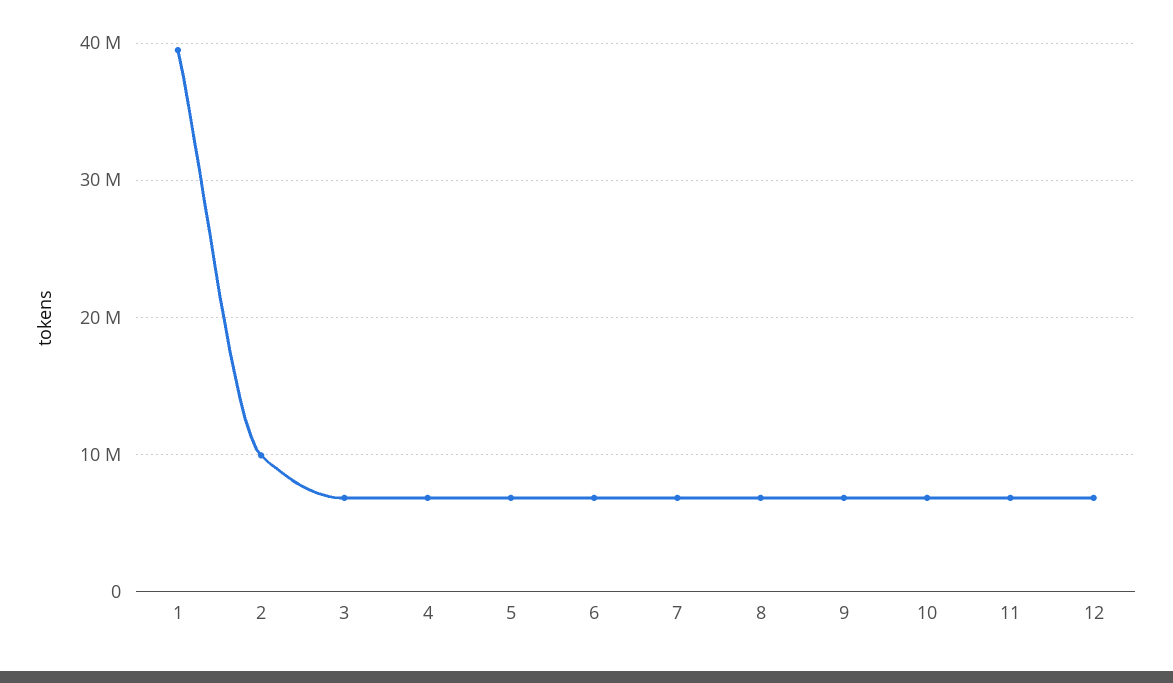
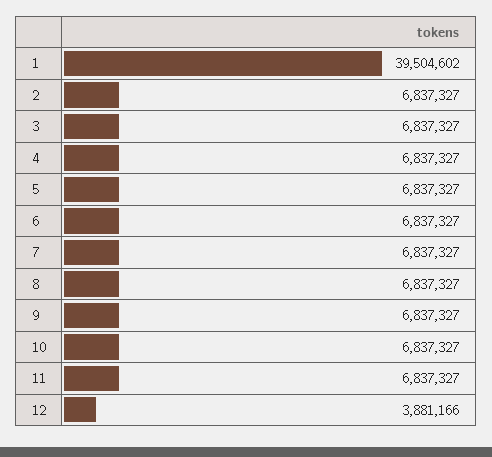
2: 10000000 -> 6837327
12: 7000000 -> 3881166

